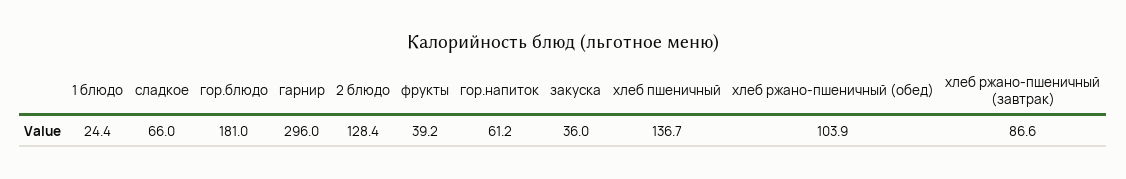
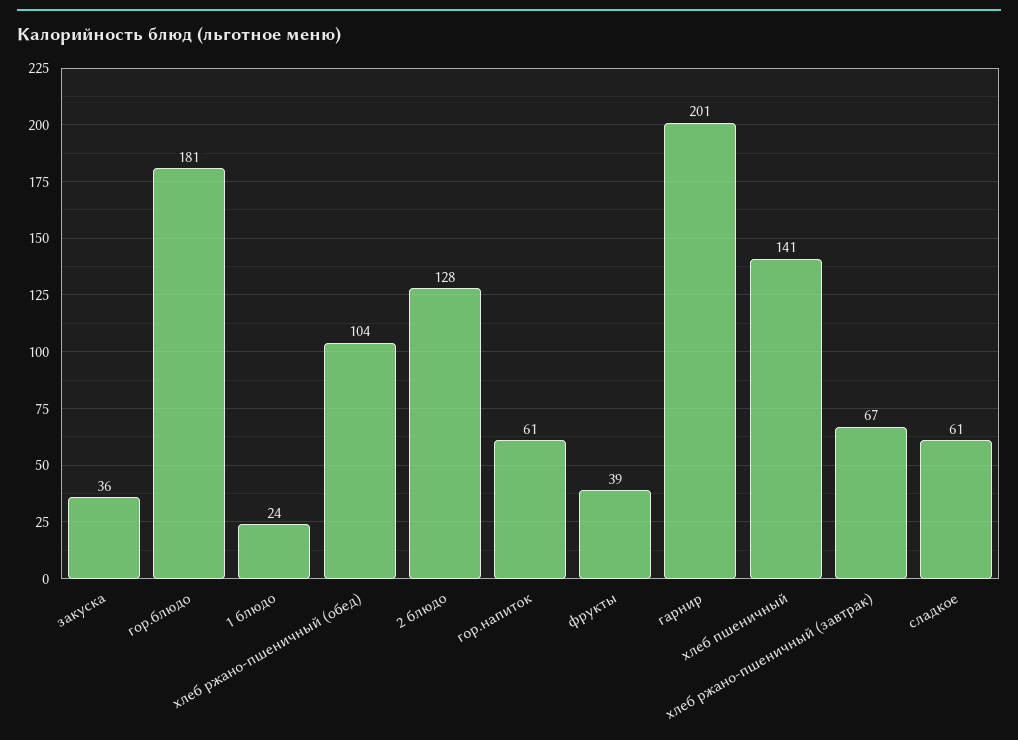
сладкое: 66 -> 61
гарнир: 296 -> 201
хлеб пшеничный: 136.7 -> 141
хлеб ржано-пшеничный (завтрак): 86.6 -> 67

